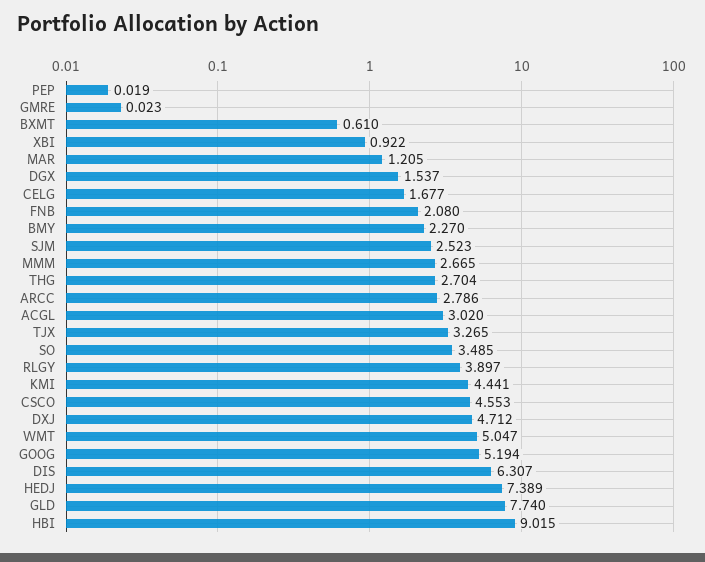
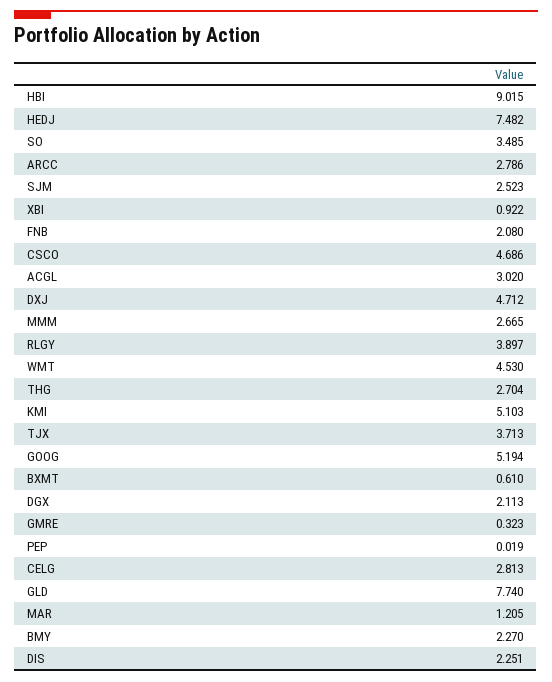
GMRE: 0.023 -> 0.323
DGX: 1.537 -> 2.113
CELG: 1.677 -> 2.813
TJX: 3.265 -> 3.713
KMI: 4.441 -> 5.103
CSCO: 4.553 -> 4.686
WMT: 5.047 -> 4.53
DIS: 6.307 -> 2.251
HEDJ: 7.389 -> 7.482

